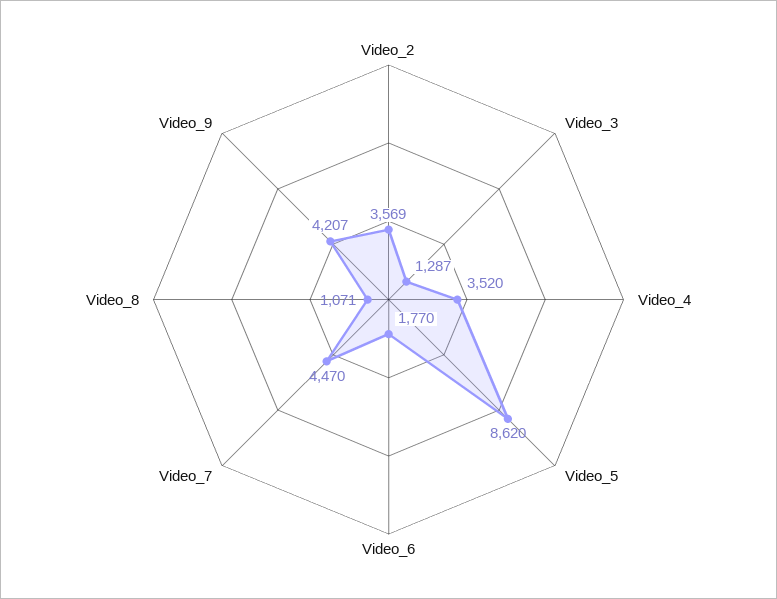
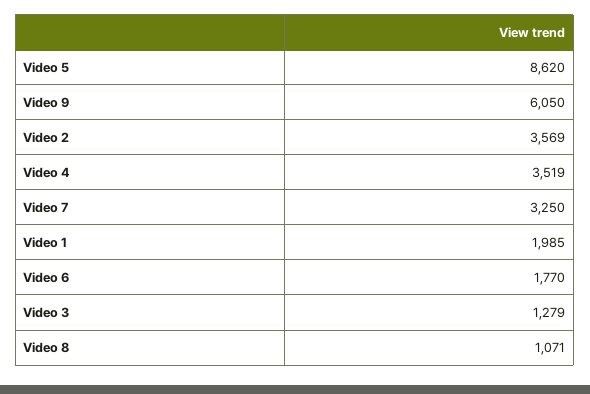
Video_3: 1287 -> 1279
Video_4: 3520 -> 3519
Video_7: 4470 -> 3250
Video_9: 4207 -> 6050
Video 1: none -> 1985

